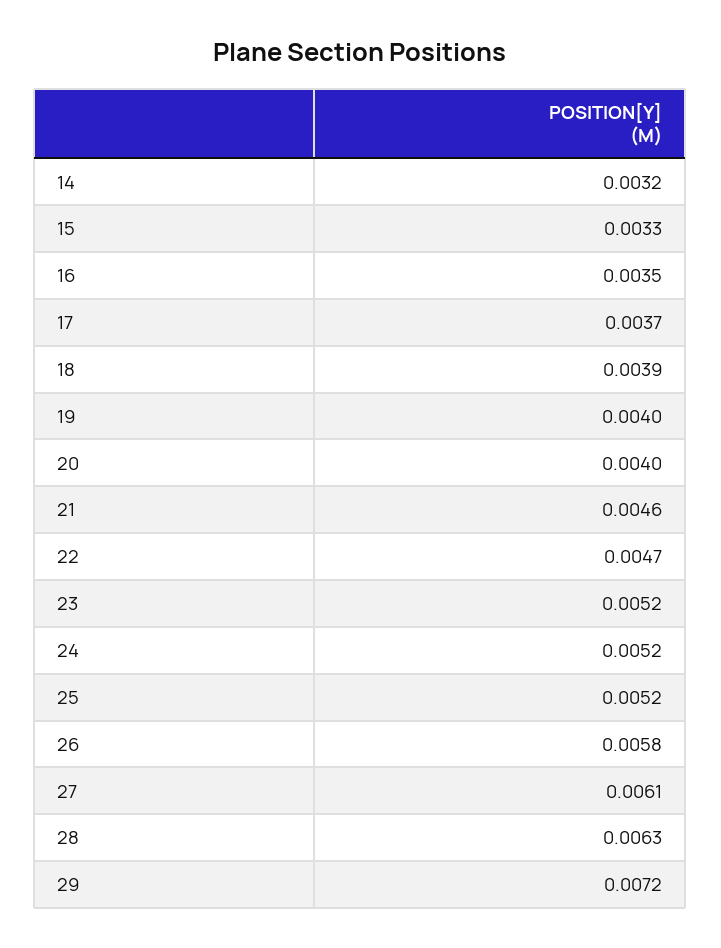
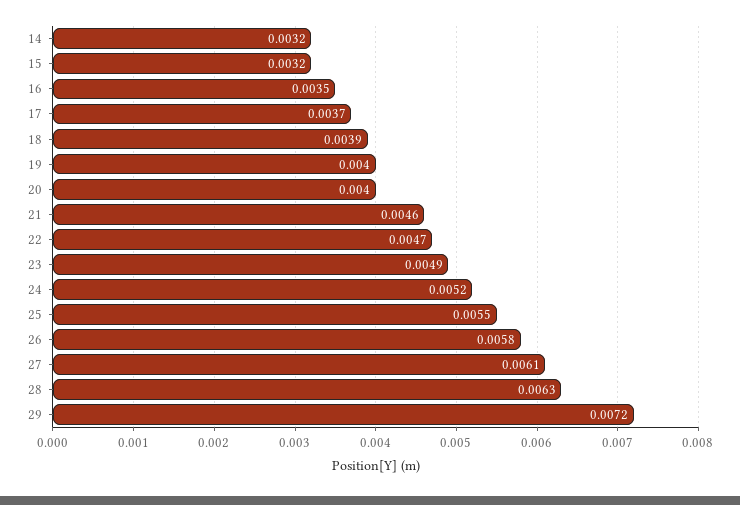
15: 0.0033 -> 0.0032
23: 0.0052 -> 0.0049
25: 0.0052 -> 0.0055

